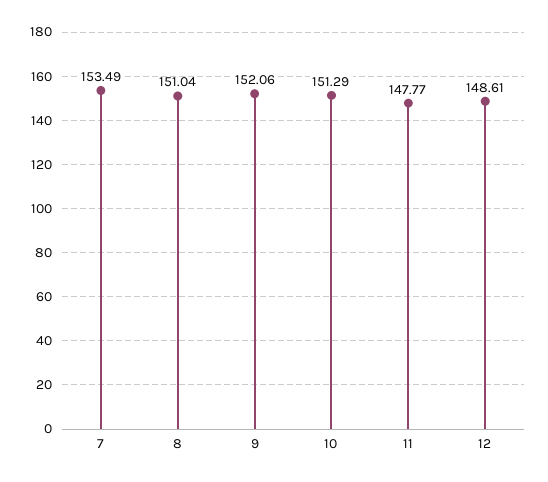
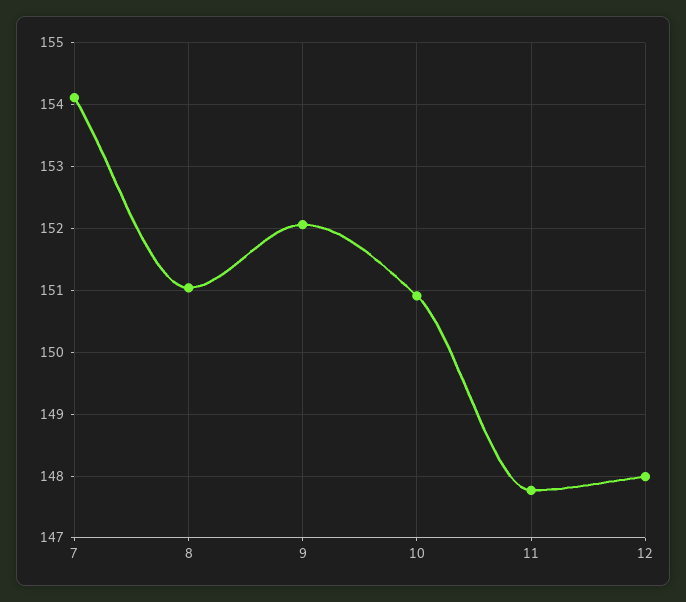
7: 153.49 -> 154.1
10: 151.29 -> 150.9
12: 148.61 -> 148

